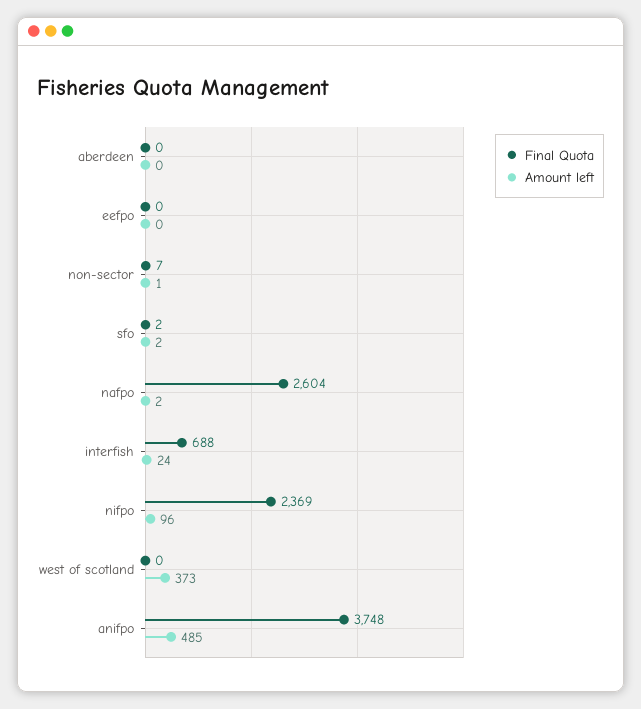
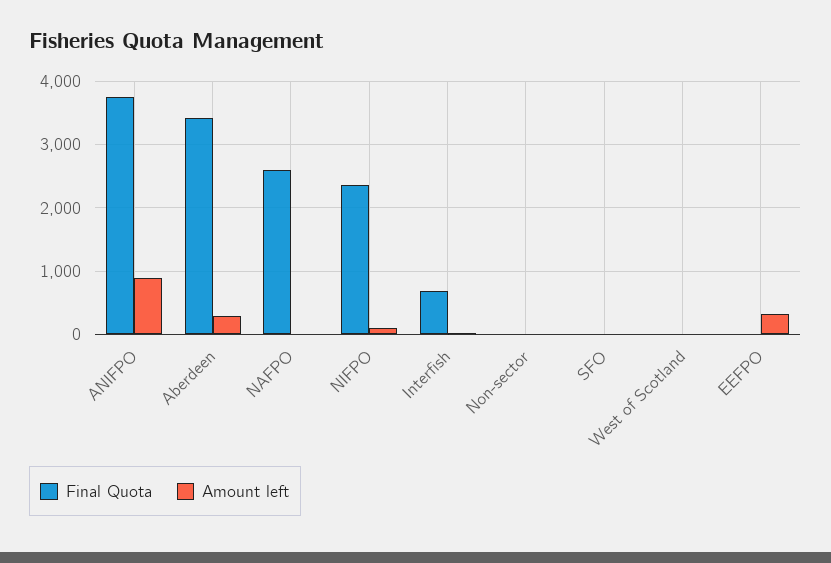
Final Quota, aberdeen: 0 -> 3400
Amount left, aberdeen: 0 -> 300
Amount left, eefpo: 0 -> 300
Amount left, west of scotland: 373 -> 0
Amount left, anifpo: 485 -> 900

